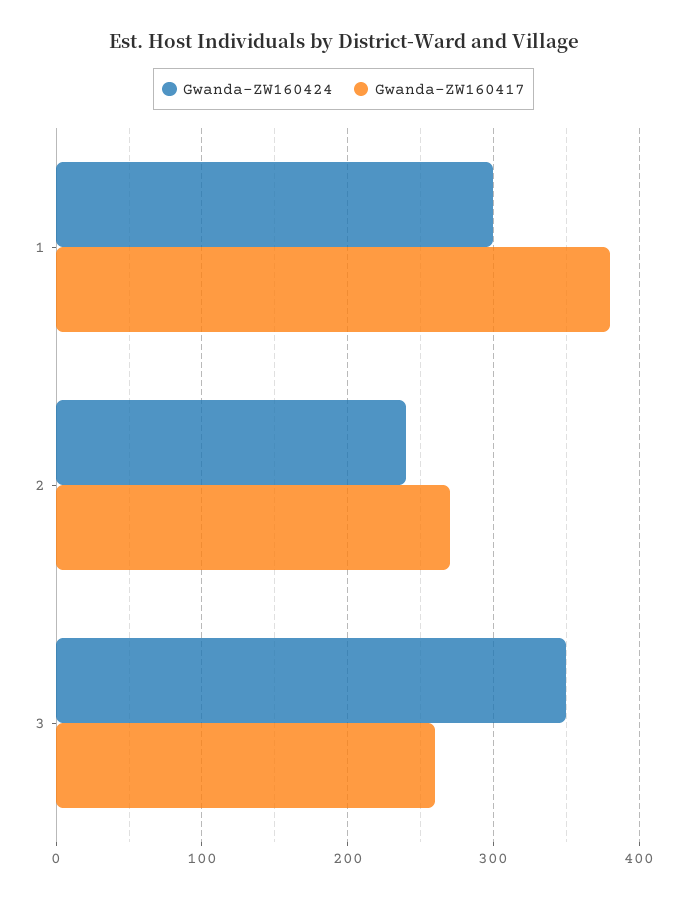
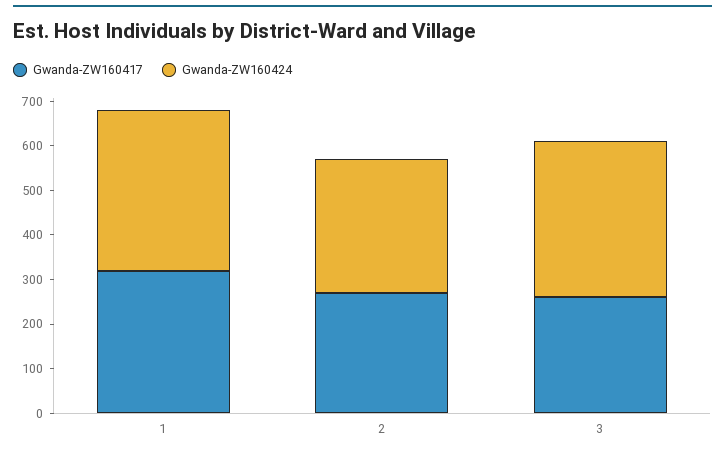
Gwanda-ZW160424, 1: 300 -> 360
Gwanda-ZW160417, 1: 380 -> 320
Gwanda-ZW160424, 2: 240 -> 300

